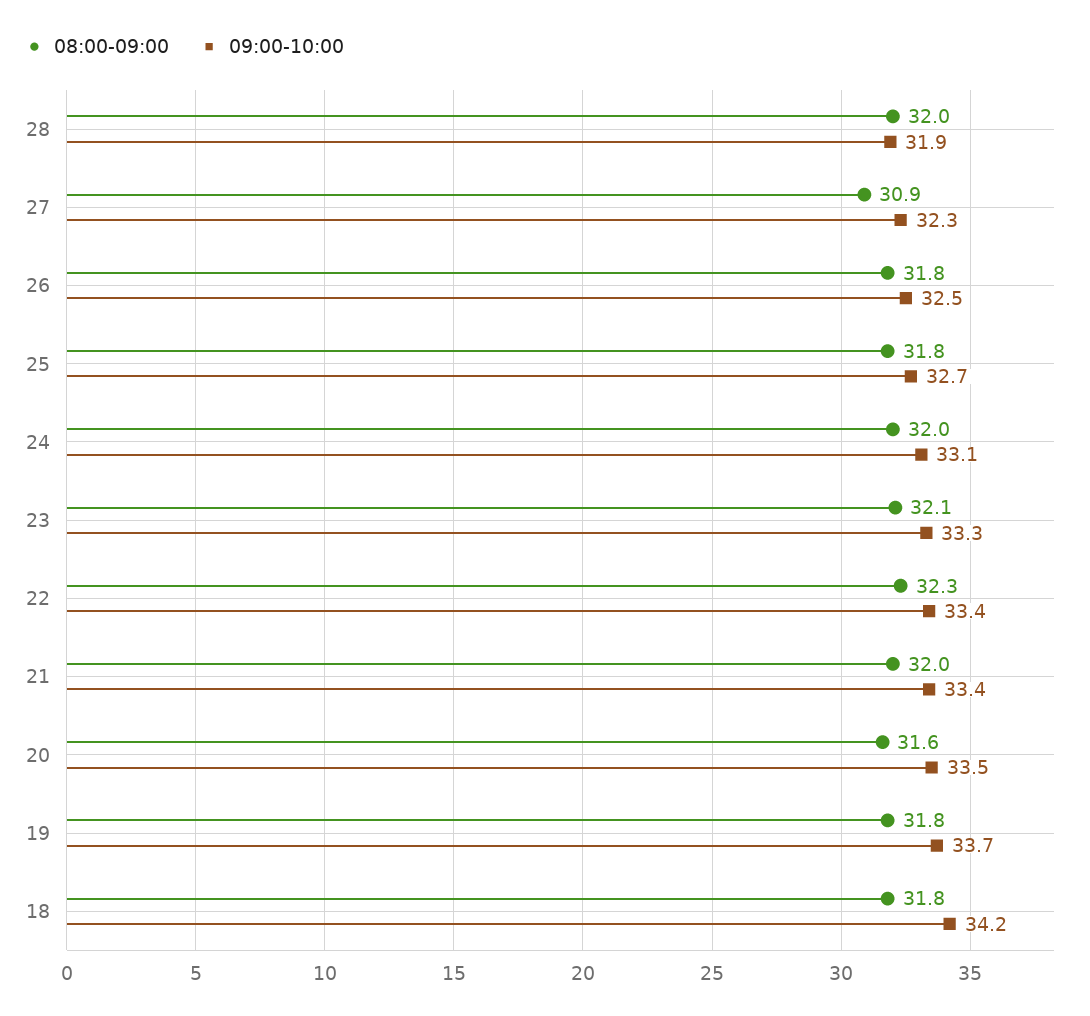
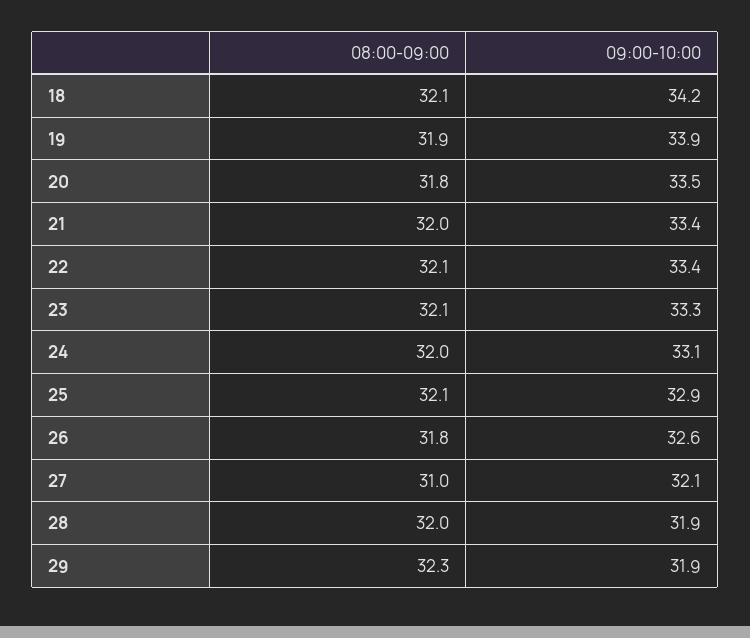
08:00-09:00, 27: 30.9 -> 31
09:00-10:00, 27: 32.3 -> 32.1
09:00-10:00, 26: 32.5 -> 32.6
08:00-09:00, 25: 31.8 -> 32.1
09:00-10:00, 25: 32.7 -> 32.9
08:00-09:00, 22: 32.3 -> 32.1
08:00-09:00, 20: 31.6 -> 31.8
08:00-09:00, 19: 31.8 -> 31.9
09:00-10:00, 19: 33.7 -> 33.9
08:00-09:00, 18: 31.8 -> 32.1
08:00-09:00, 29: none -> 32.3
09:00-10:00, 29: none -> 31.9

